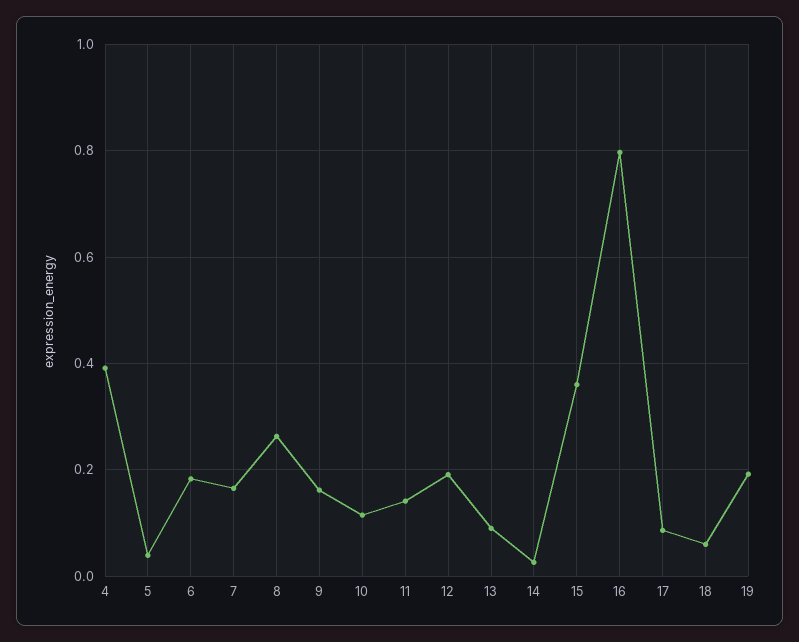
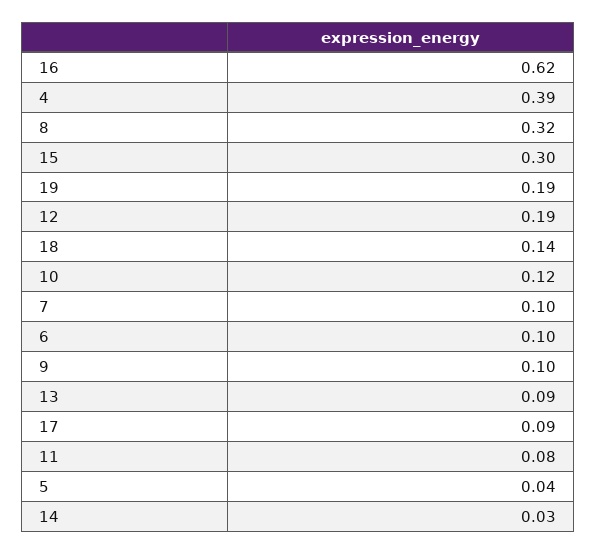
6: 0.18 -> 0.1
7: 0.16 -> 0.1
8: 0.26 -> 0.32
9: 0.16 -> 0.1
11: 0.14 -> 0.08
15: 0.36 -> 0.3
16: 0.8 -> 0.62
18: 0.06 -> 0.14

